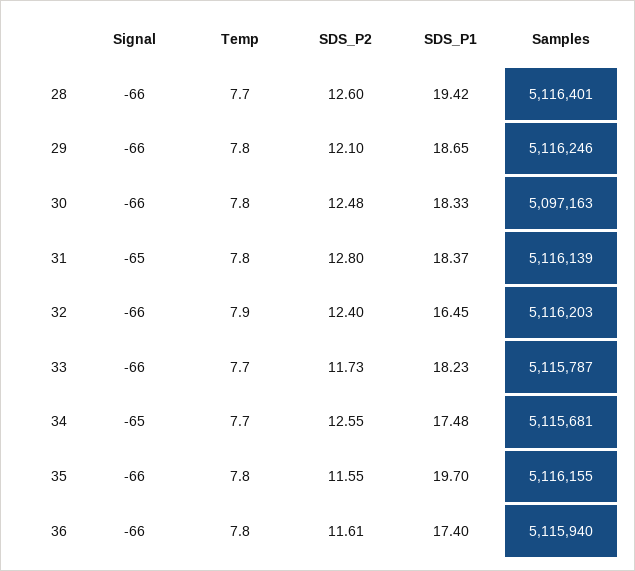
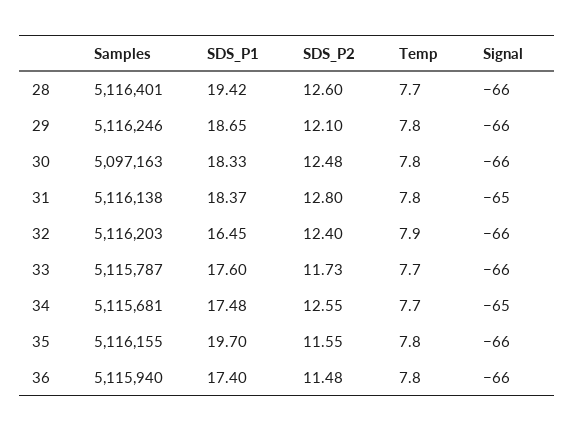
Samples, 31: 5116139 -> 5116138
SDS_P1, 33: 18.23 -> 17.6
SDS_P2, 36: 11.61 -> 11.48

